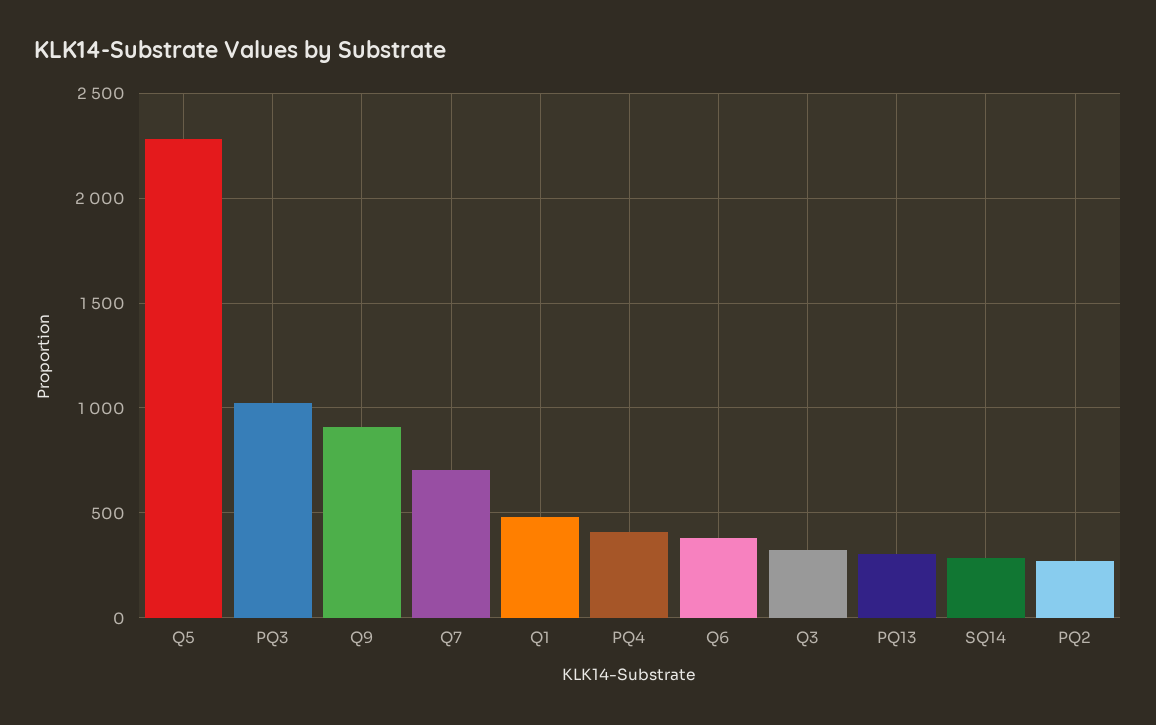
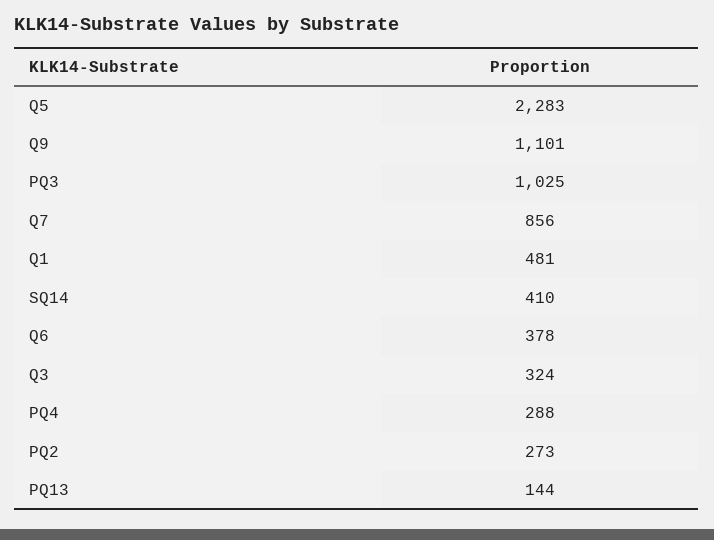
Q9: 900 -> 1101
Q7: 700 -> 856
PQ4: 400 -> 288
PQ13: 300 -> 144
SQ14: 300 -> 410

